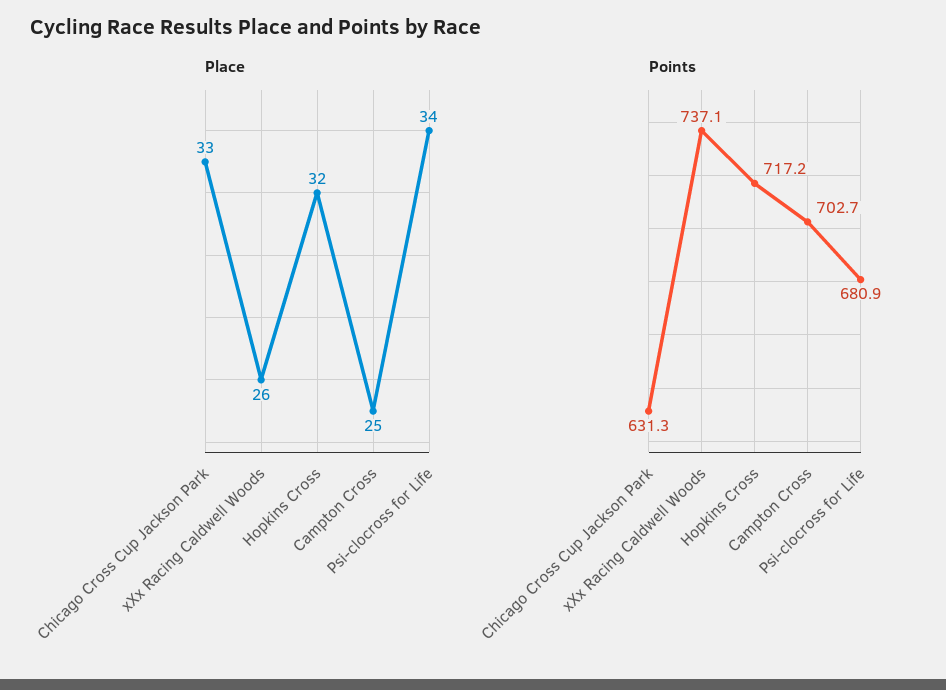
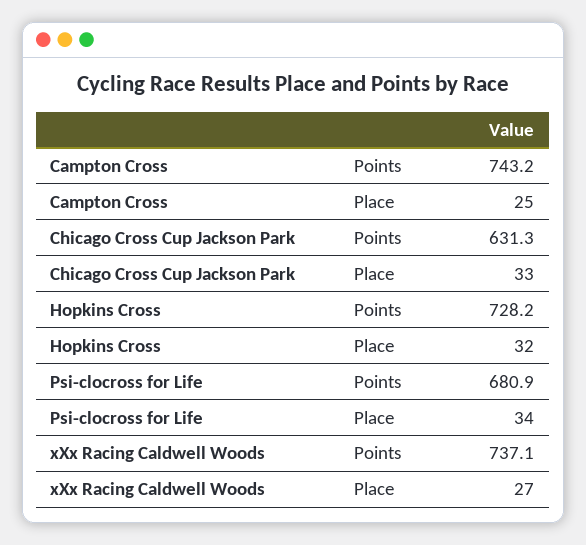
Place, xXx Racing Caldwell Woods: 26 -> 27
Points, Hopkins Cross: 717.2 -> 728.2
Points, Campton Cross: 702.7 -> 743.2

